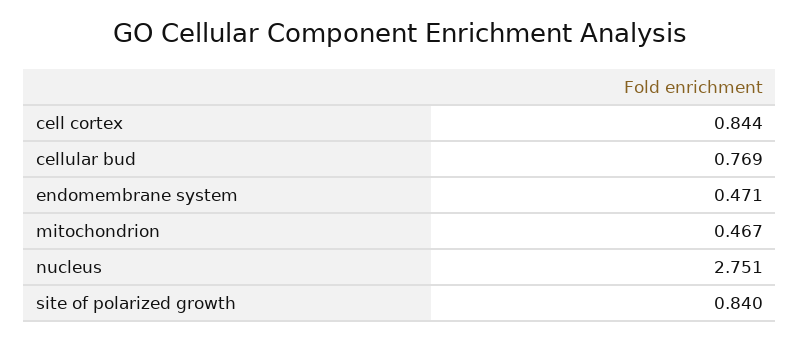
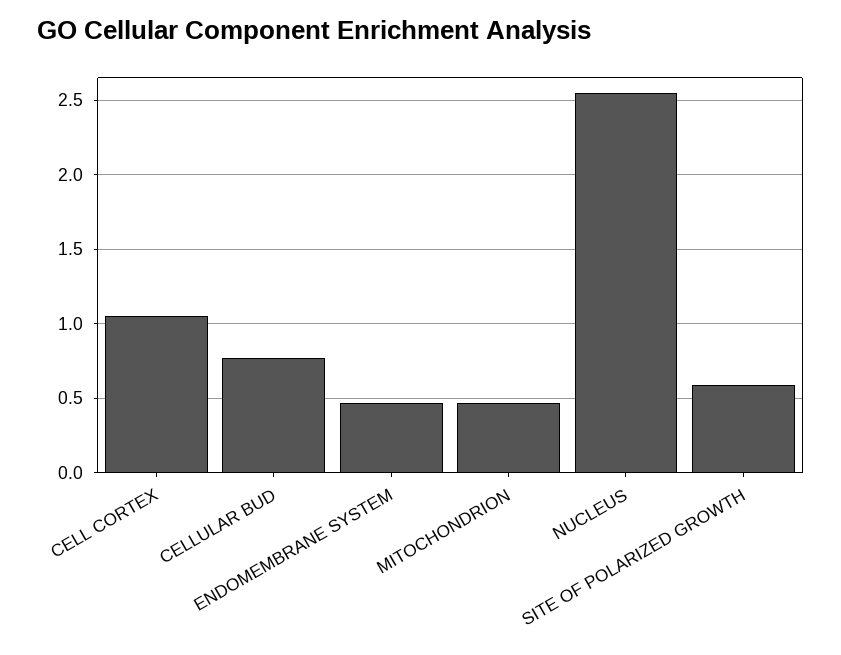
cell cortex: 0.844 -> 1.05
nucleus: 2.751 -> 2.55
site of polarized growth: 0.84 -> 0.6

